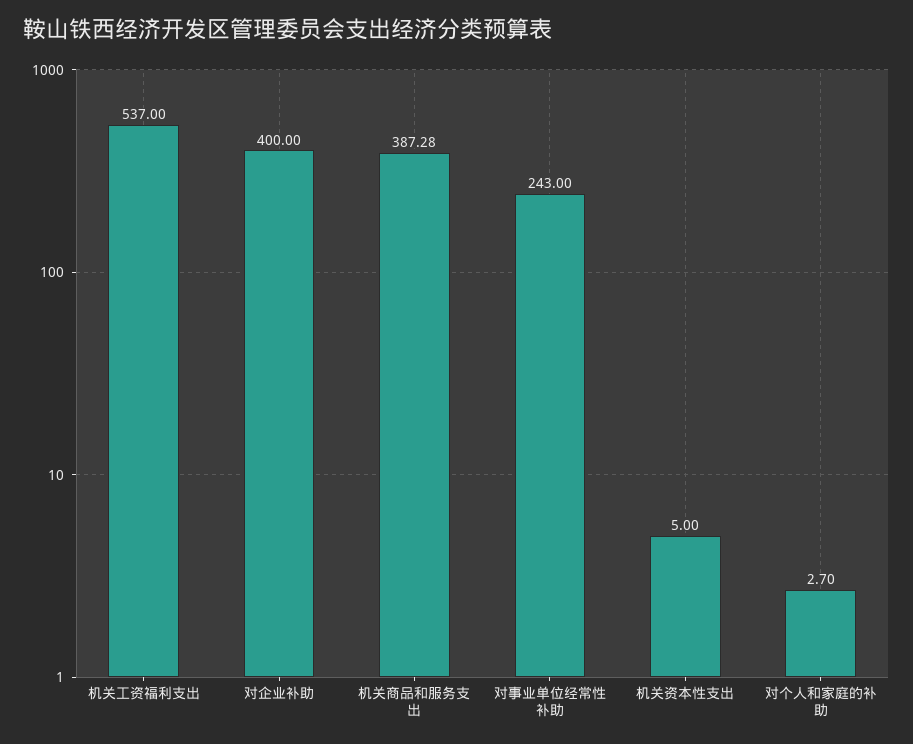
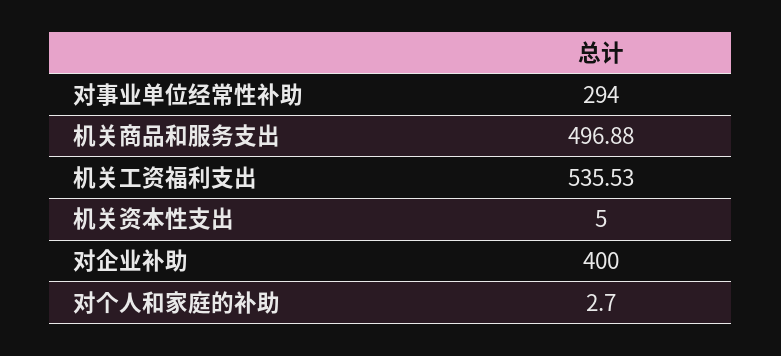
机关工资福利支出: 537 -> 535.53
机关商品和服务支出: 387.28 -> 496.88
对事业单位经常性补助: 243 -> 294

